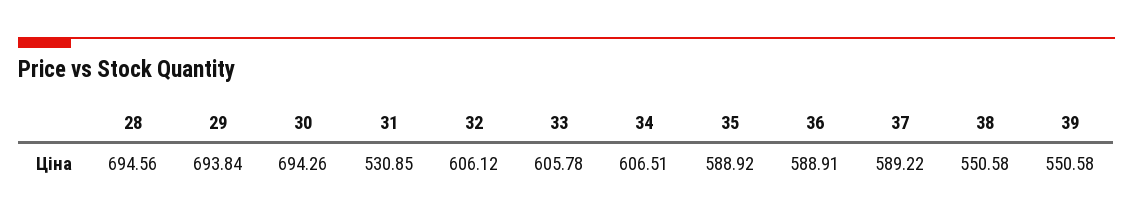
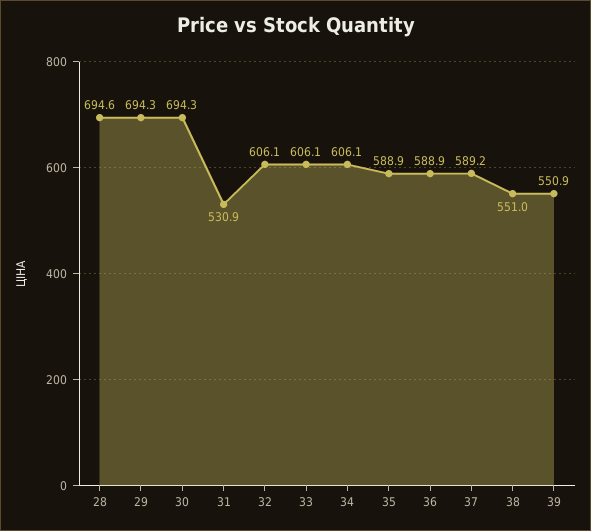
29: 693.84 -> 694.3
33: 605.78 -> 606.1
34: 606.51 -> 606.1
38: 550.58 -> 551
39: 550.58 -> 550.9

